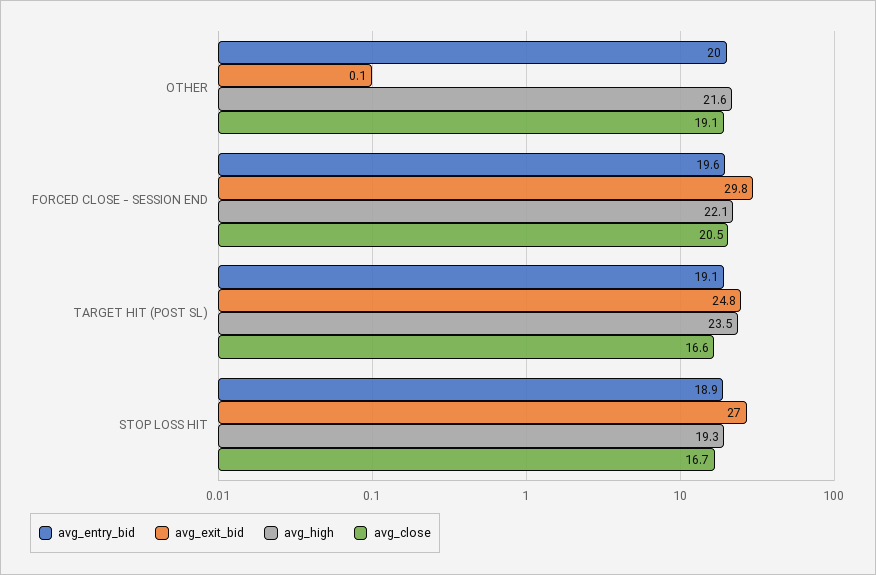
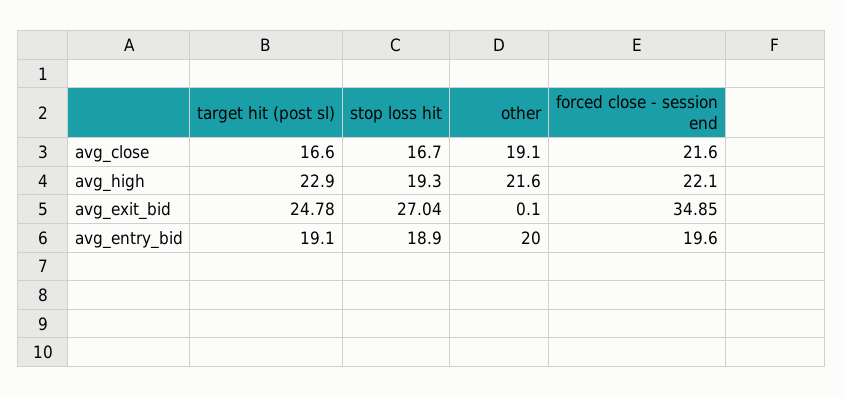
avg_exit_bid, FORCED CLOSE - SESSION END: 29.8 -> 34.85
avg_close, FORCED CLOSE - SESSION END: 20.5 -> 21.6
avg_high, TARGET HIT (POST SL): 23.5 -> 22.9

